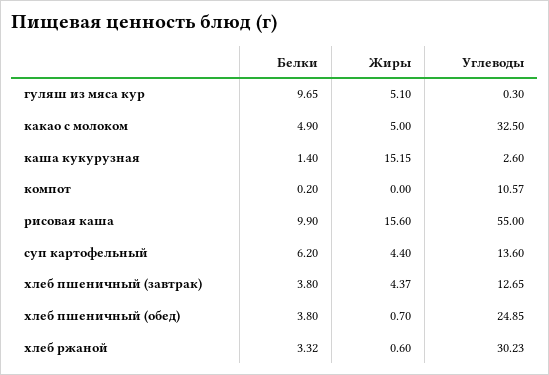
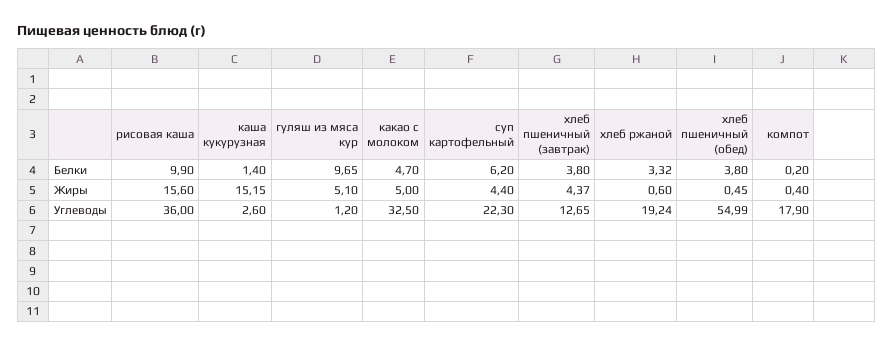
Углеводы, гуляш из мяса кур: 0.3 -> 1.2
Белки, какао с молоком: 4.9 -> 4.7
Жиры, компот: 0 -> 0.4
Углеводы, компот: 10.57 -> 17.9
Углеводы, рисовая каша: 55 -> 36
Углеводы, суп картофельный: 13.6 -> 22.3
Жиры, хлеб пшеничный (обед): 0.7 -> 0.45
Углеводы, хлеб пшеничный (обед): 24.85 -> 54.99
Углеводы, хлеб ржаной: 30.23 -> 19.24

